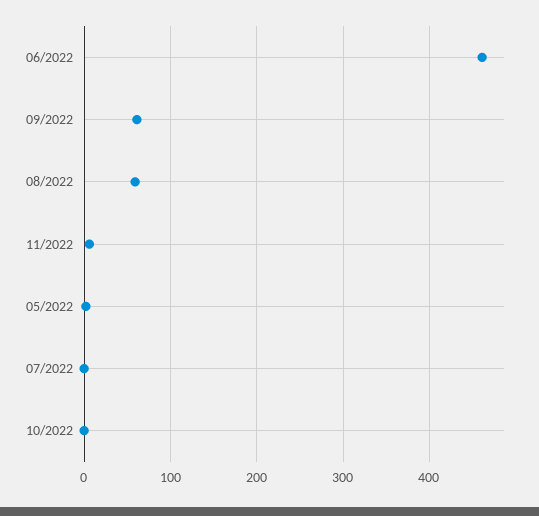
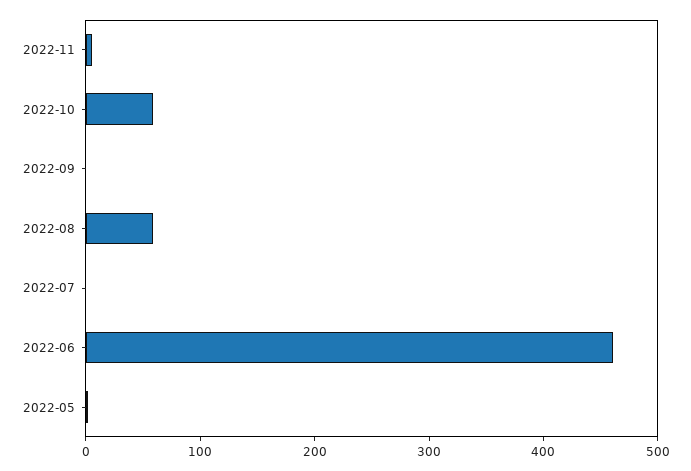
09/2022: 60 -> 0
10/2022: 0 -> 60

